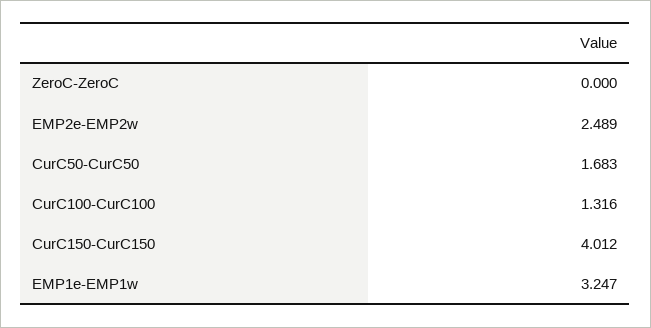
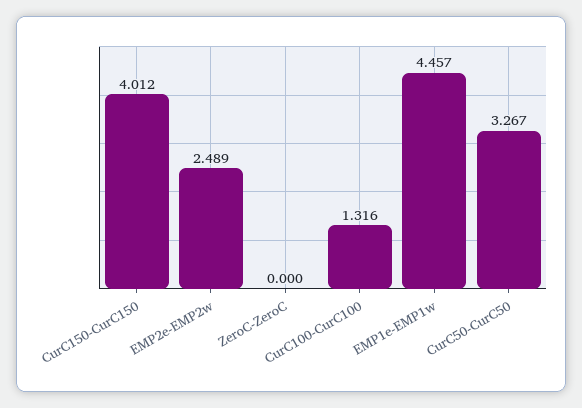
CurC50-CurC50: 1.683 -> 3.267
EMP1e-EMP1w: 3.247 -> 4.457

